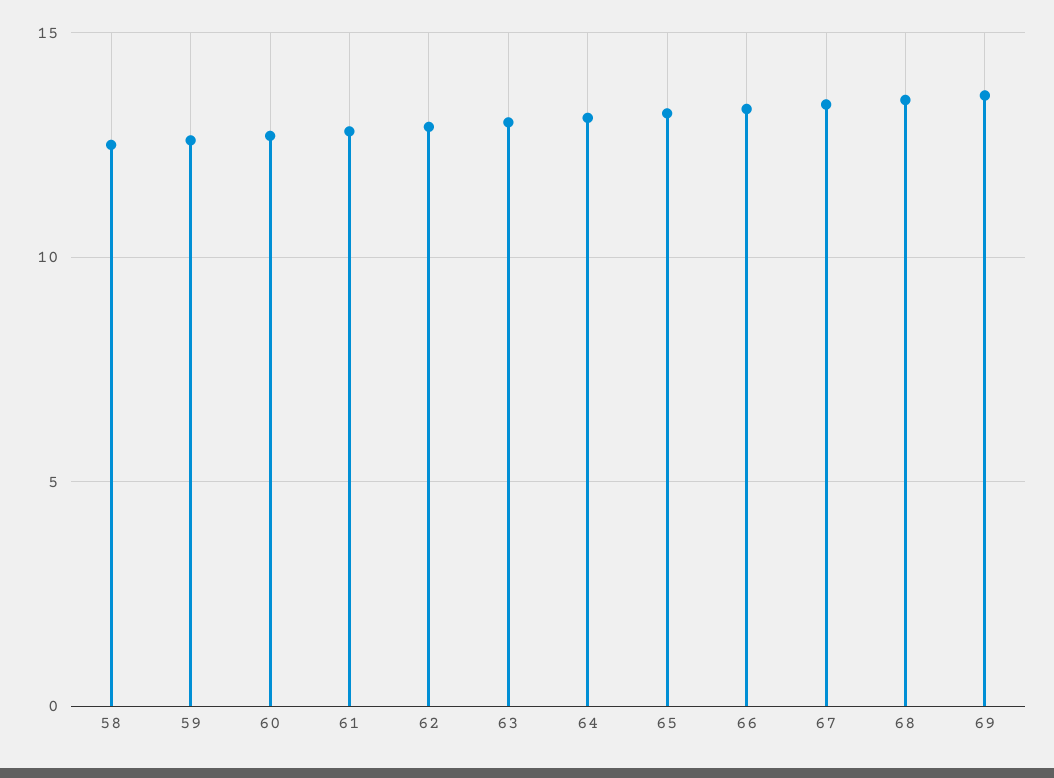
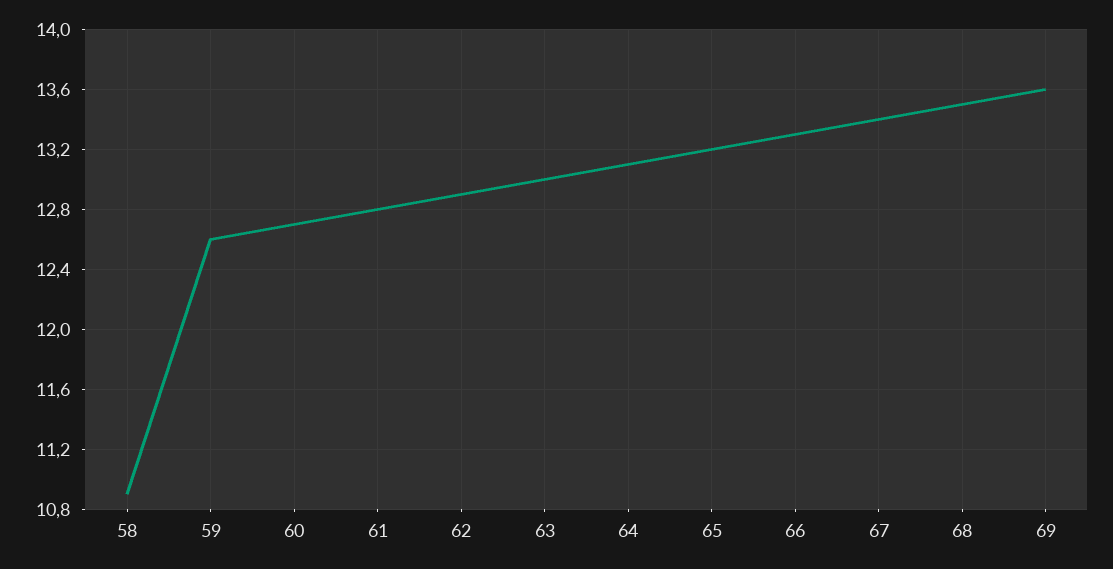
58: 12.5 -> 10.9

